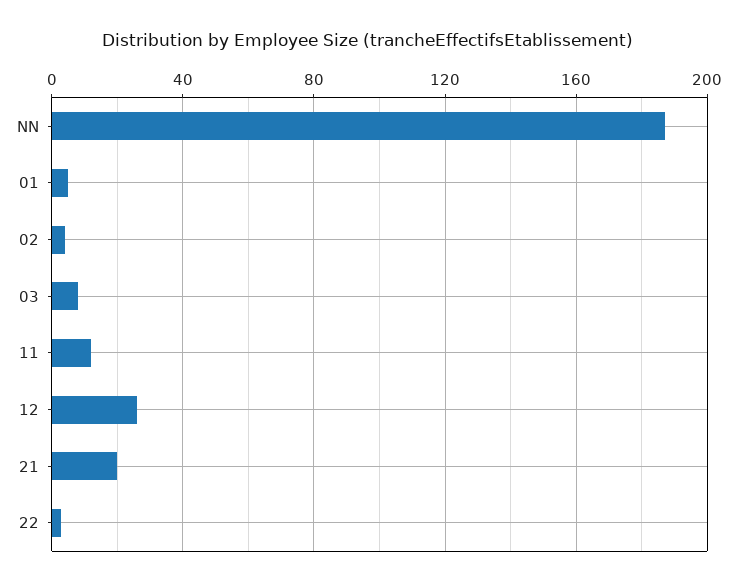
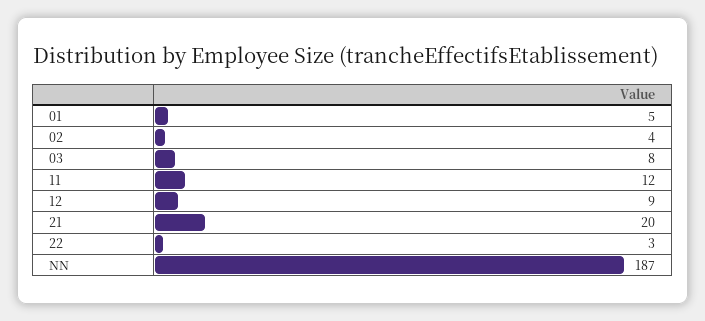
12: 25 -> 9

